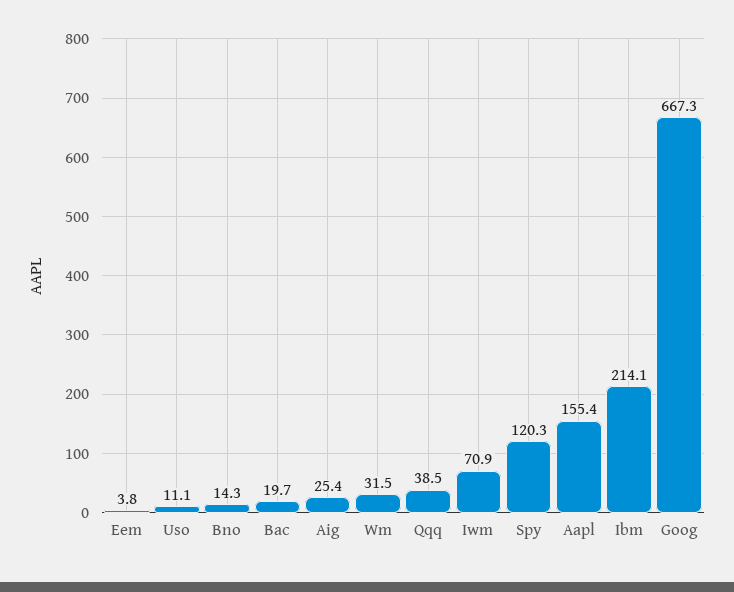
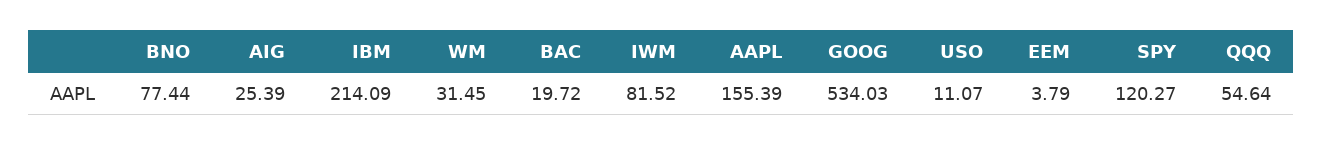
Bno: 14.3 -> 77.44
Qqq: 38.5 -> 54.64
Iwm: 70.9 -> 81.52
Goog: 667.3 -> 534.03

